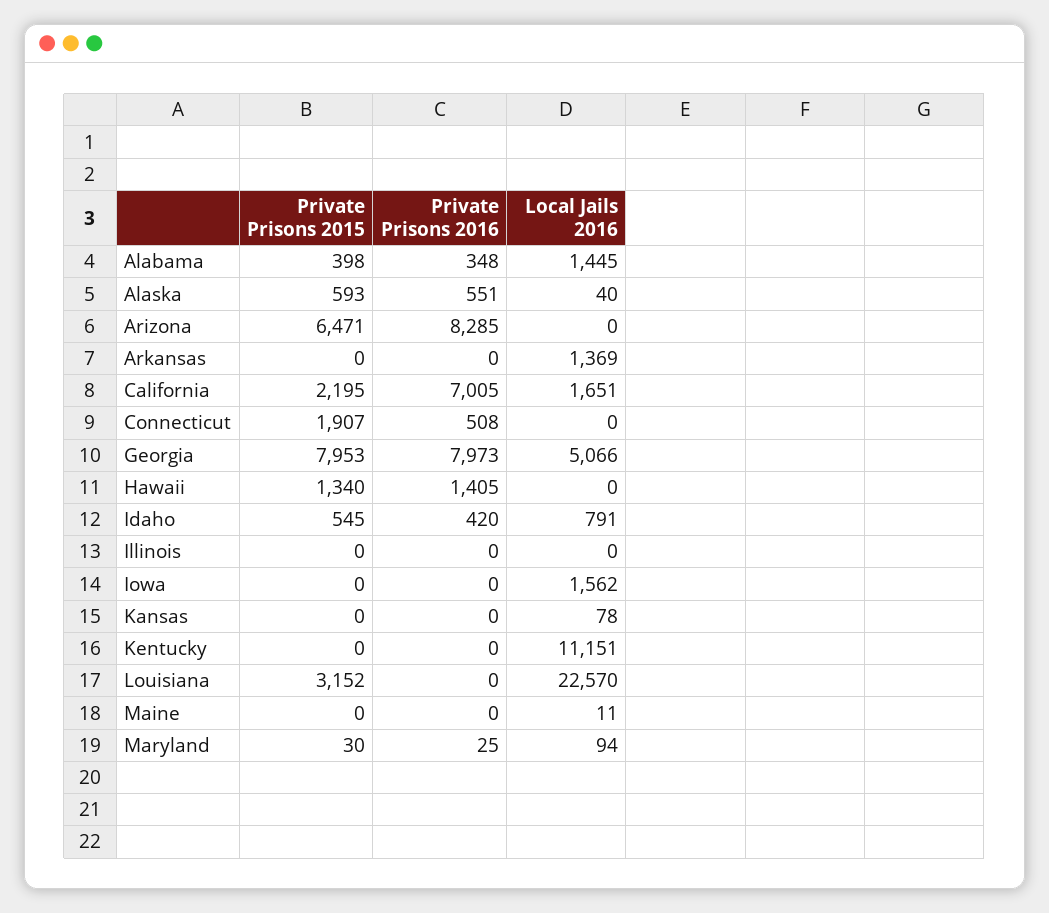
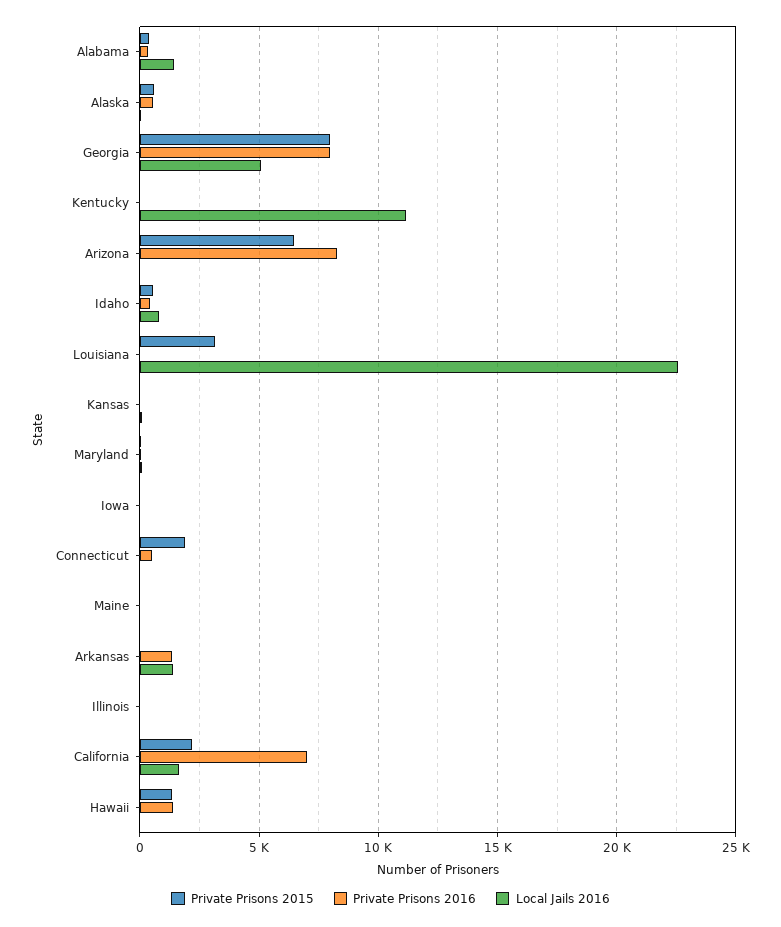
Private Prisons 2016, Arkansas: 0 -> 1500
Local Jails 2016, Iowa: 1562 -> 0

